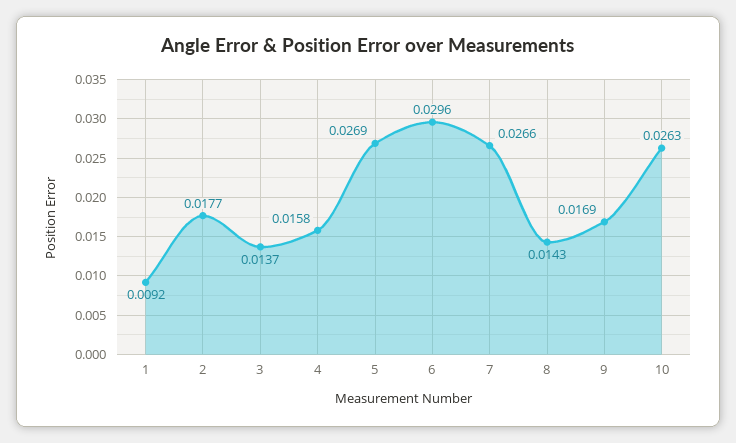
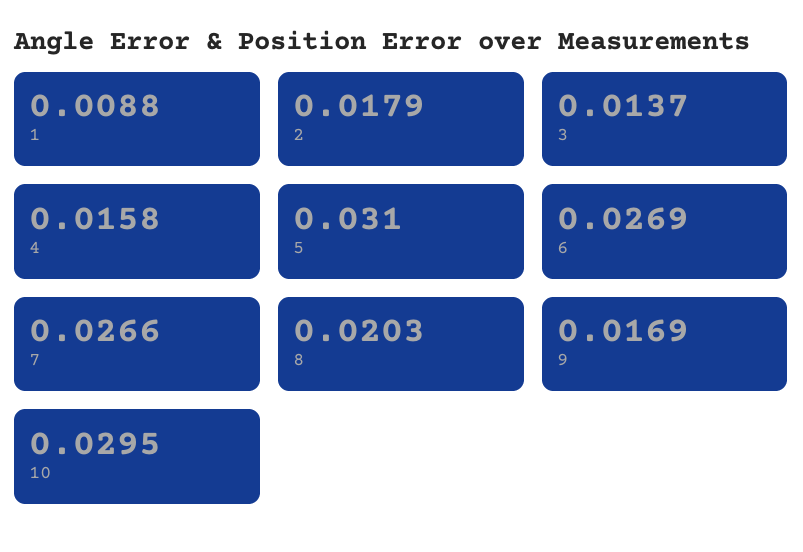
1: 0.0092 -> 0.0088
2: 0.0177 -> 0.0179
5: 0.0269 -> 0.031
6: 0.0296 -> 0.0269
8: 0.0143 -> 0.0203
10: 0.0263 -> 0.0295

